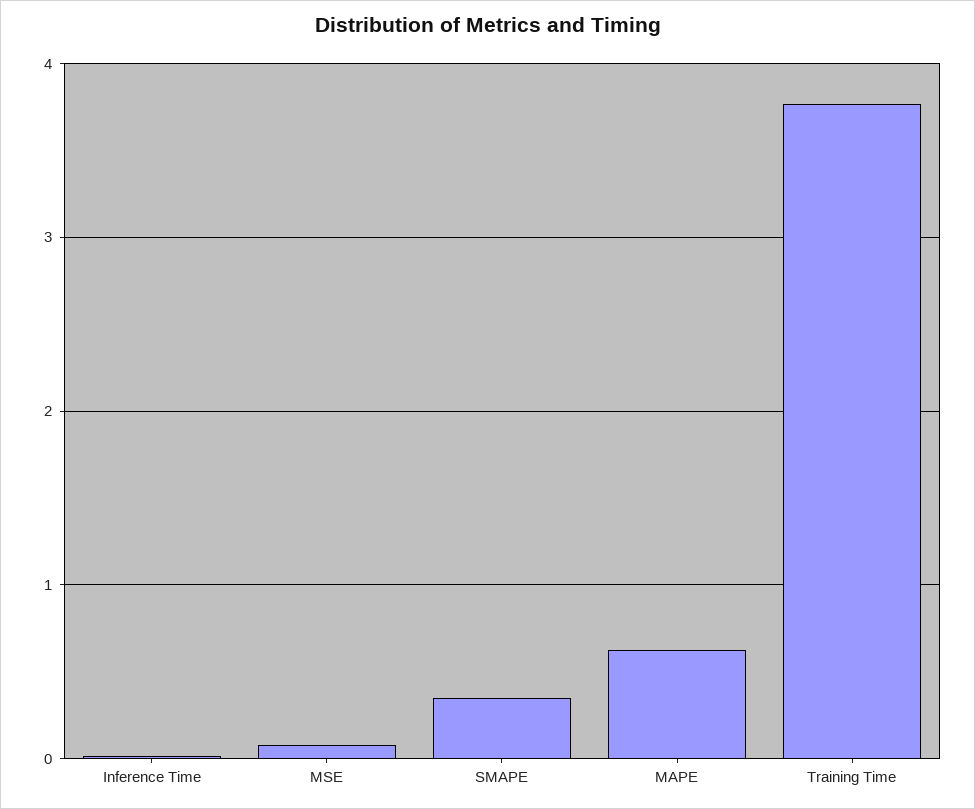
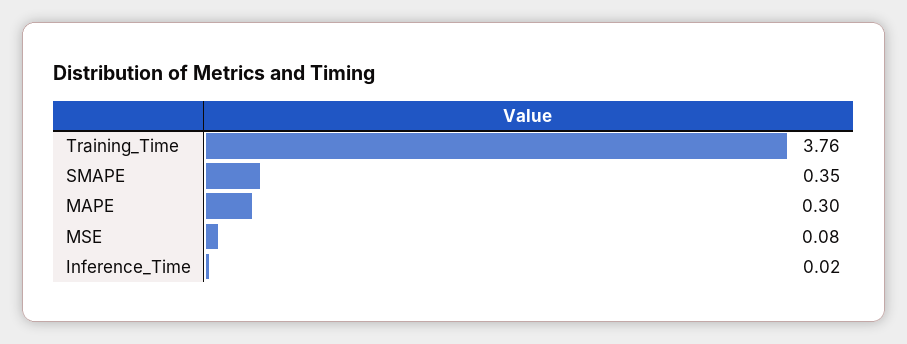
MAPE: 0.6 -> 0.3

